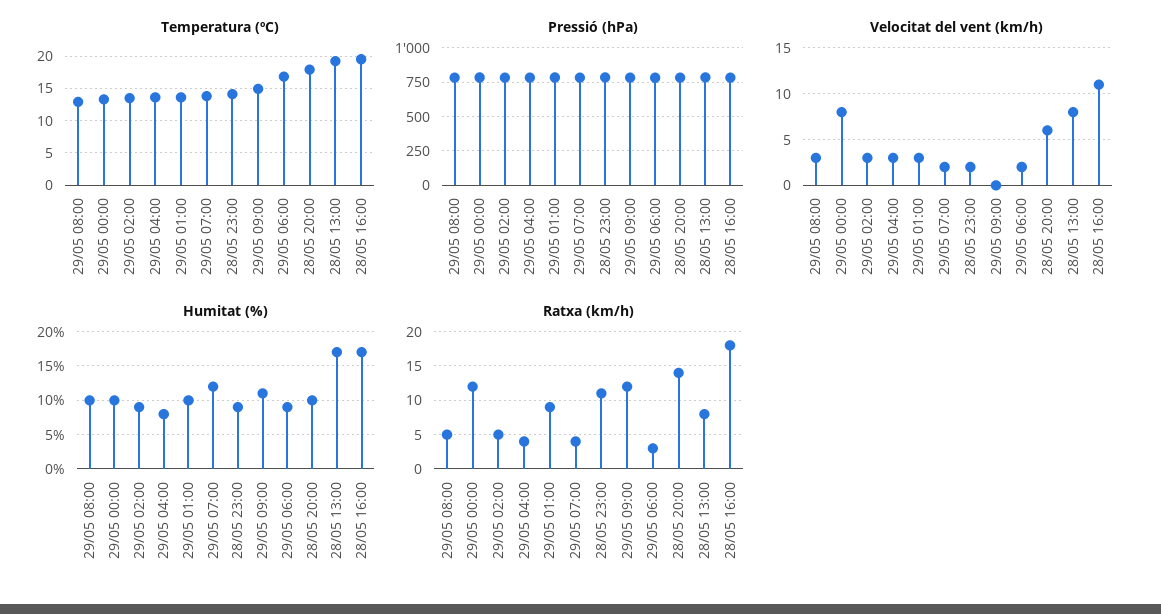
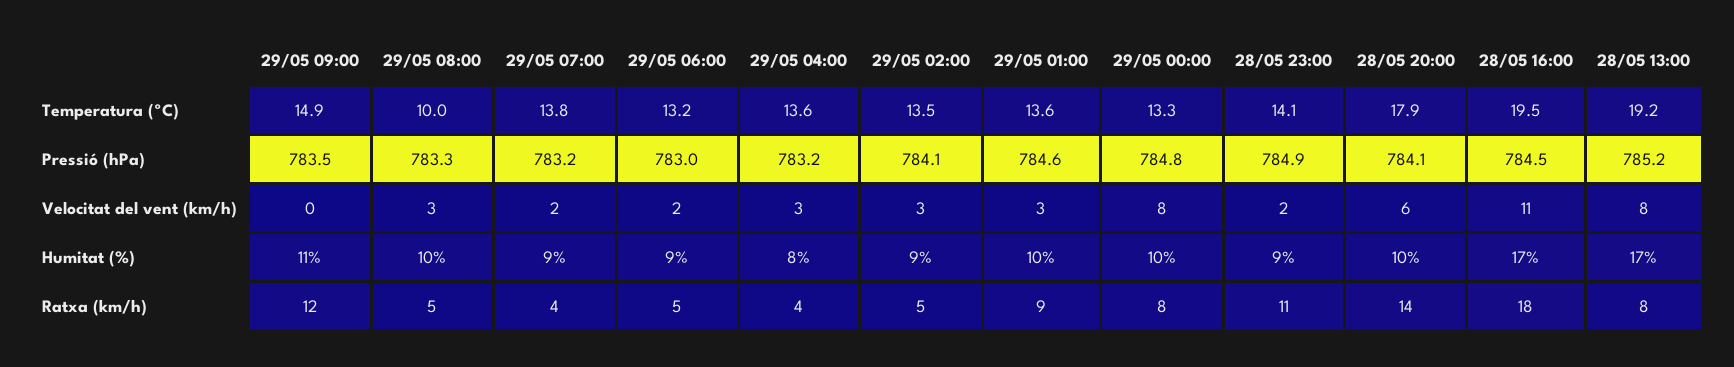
Temperatura (ºC), 29/05 08:00: 13 -> 10
Temperatura (ºC), 29/05 06:00: 17 -> 13.2
Humitat (%), 29/05 07:00: 12 -> 9
Ratxa (km/h), 29/05 00:00: 12 -> 8
Ratxa (km/h), 29/05 06:00: 3 -> 5

